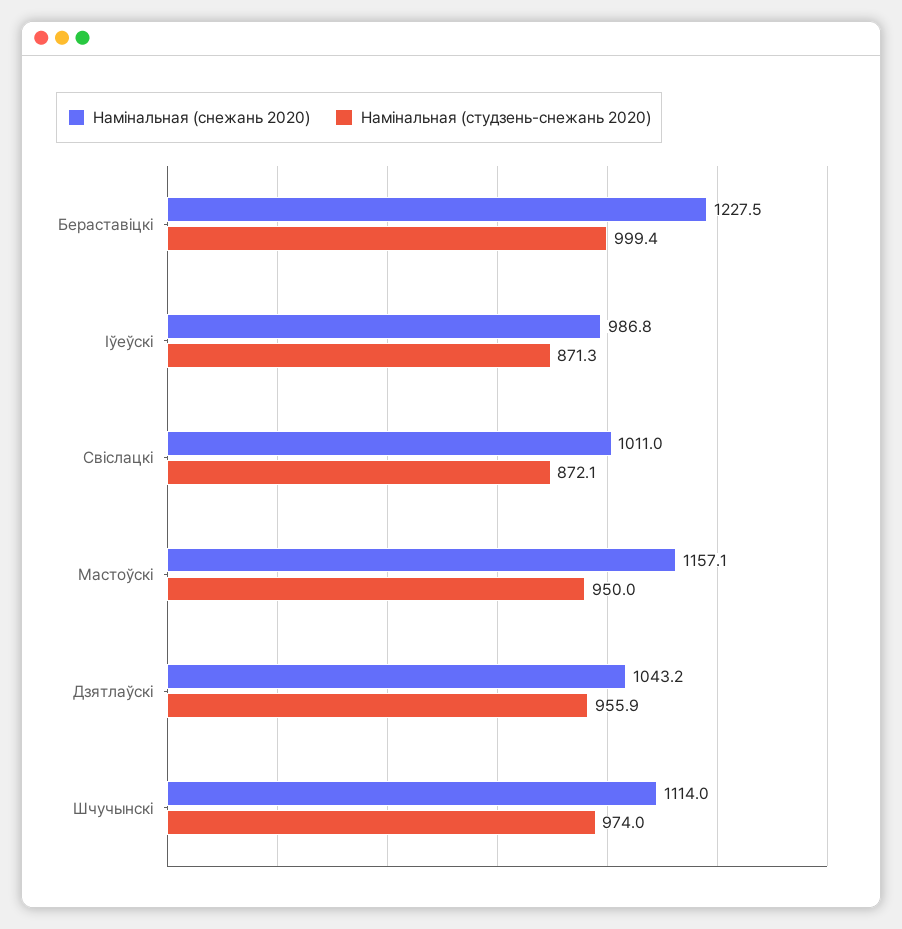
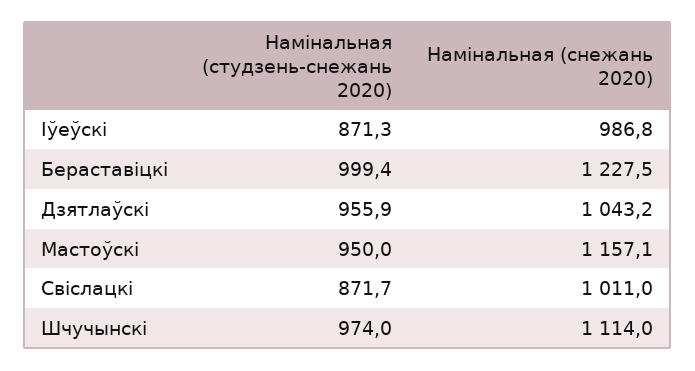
Намiнальная (студзень-снежань 2020), Свiслацкi: 872.1 -> 871.7

